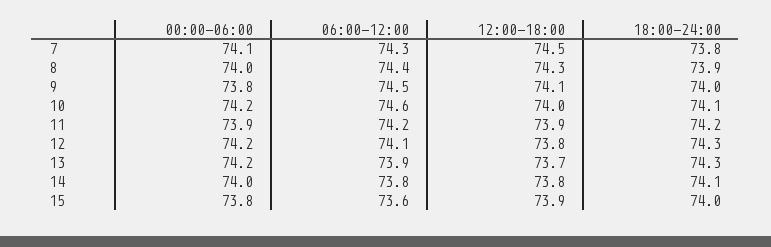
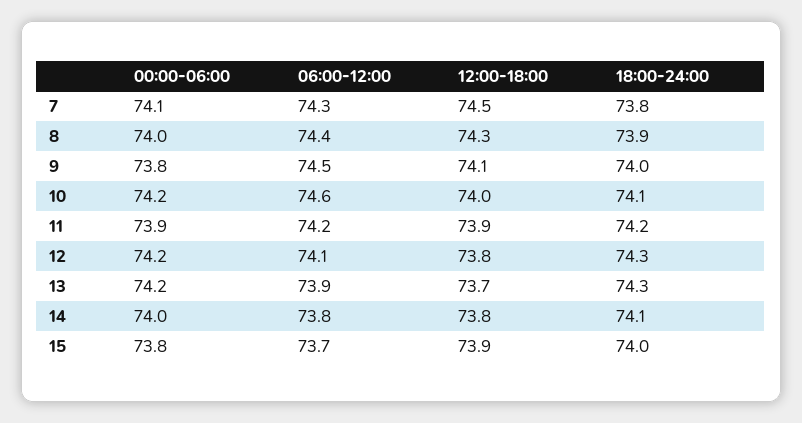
06:00-12:00, 15: 73.6 -> 73.7

